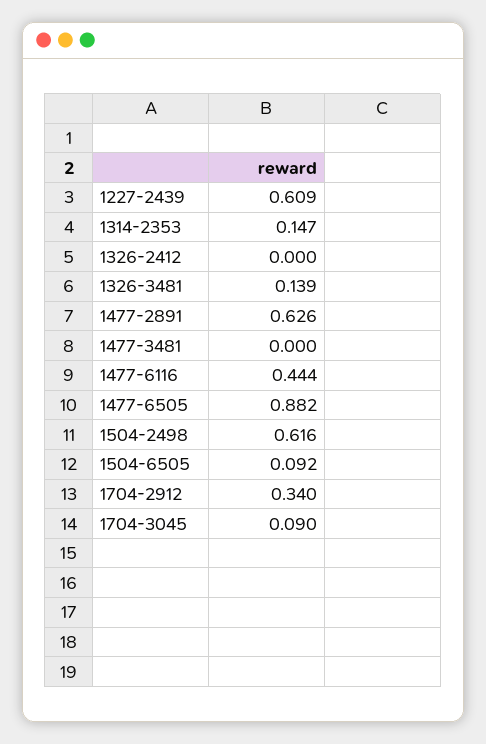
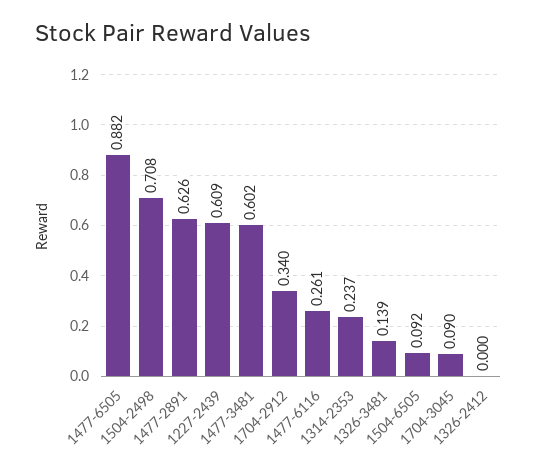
1314-2353: 0.147 -> 0.237
1477-3481: 0 -> 0.602
1477-6116: 0.444 -> 0.261
1504-2498: 0.616 -> 0.708

